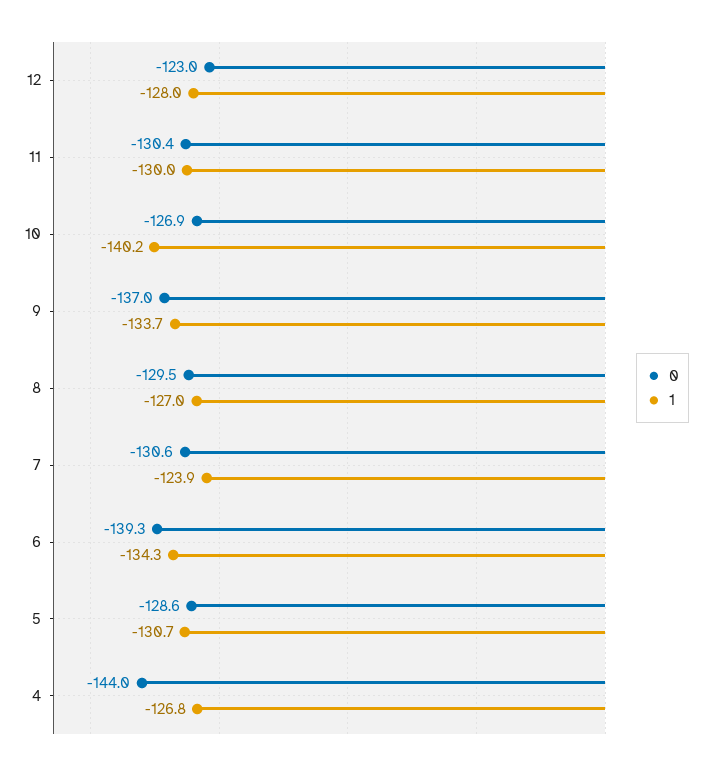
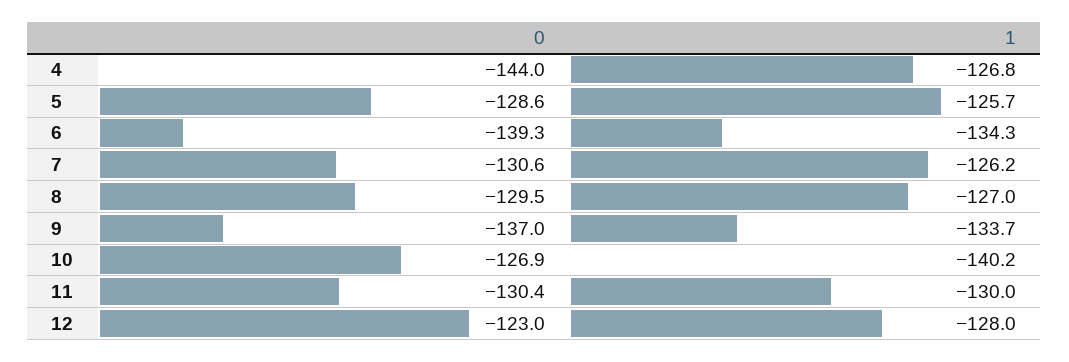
1, 7: -123.9 -> -126.2
1, 5: -130.7 -> -125.7

